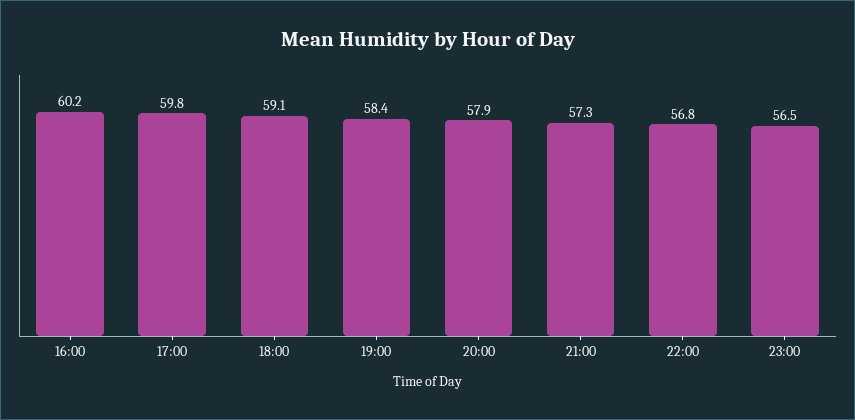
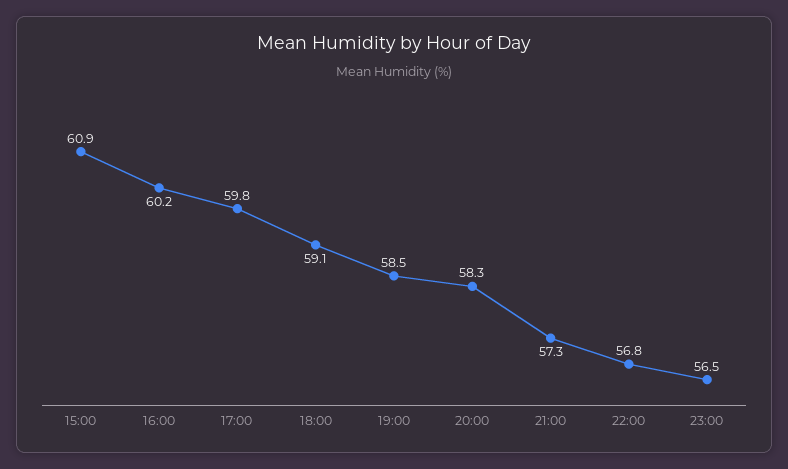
19:00: 58.4 -> 58.5
20:00: 57.9 -> 58.3
15:00: none -> 60.9

